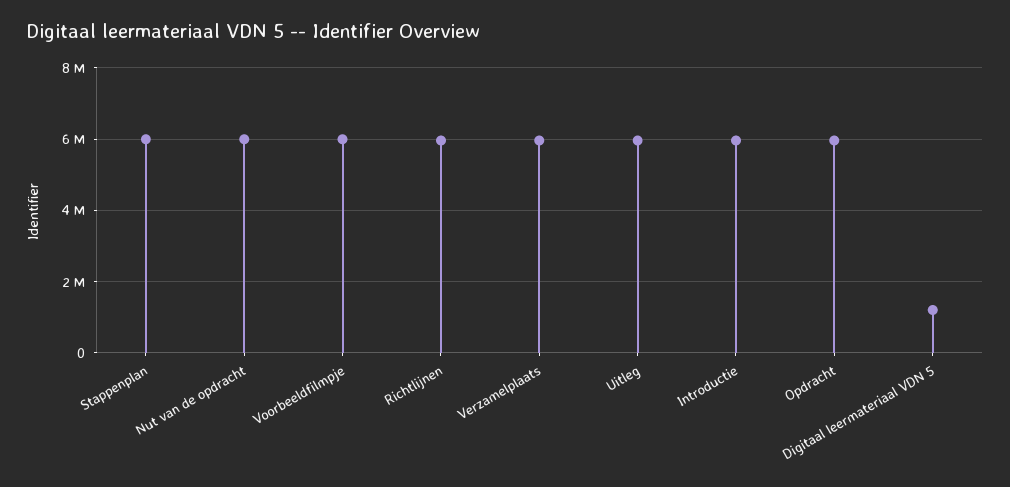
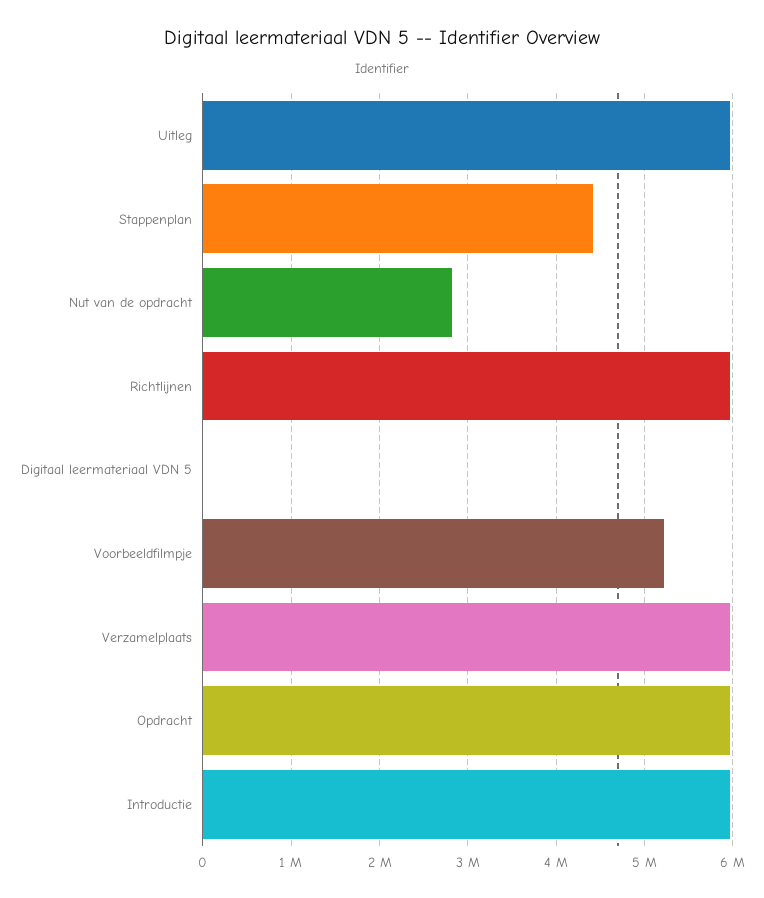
Stappenplan: 6000000 -> 4400000
Nut van de opdracht: 6000000 -> 2800000
Voorbeeldfilmpje: 6000000 -> 5200000
Digitaal leermateriaal VDN 5: 1200000 -> 0

